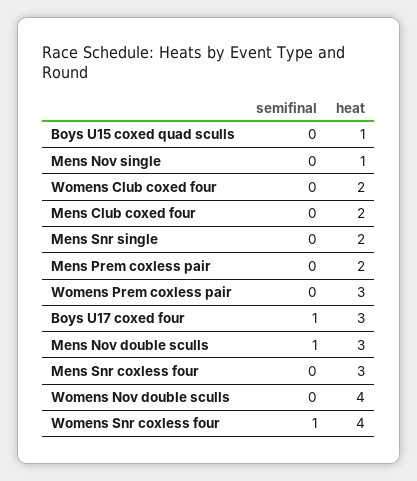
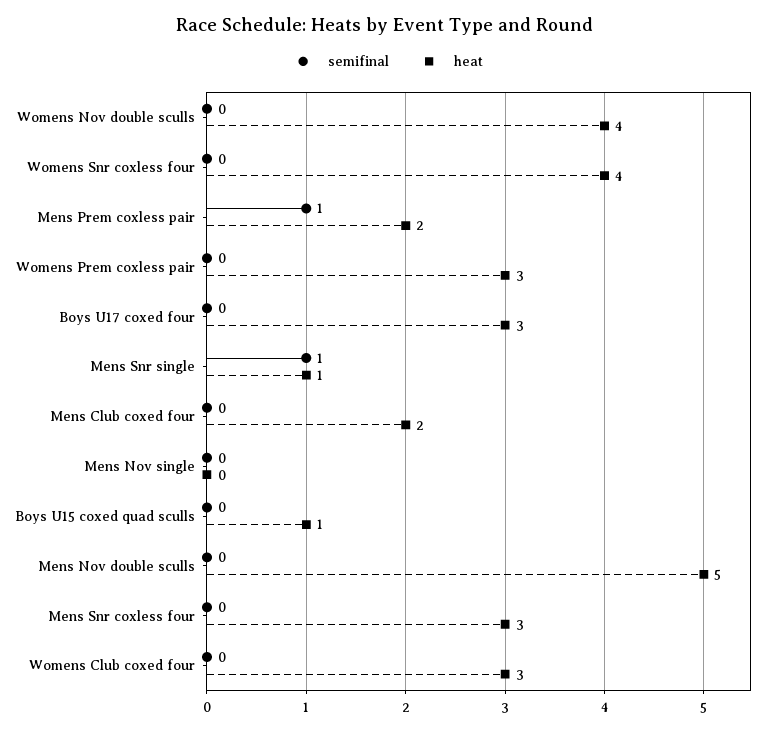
heat, Mens Nov single: 1 -> 0
heat, Womens Club coxed four: 2 -> 3
semifinal, Mens Snr single: 0 -> 1
heat, Mens Snr single: 2 -> 1
semifinal, Mens Prem coxless pair: 0 -> 1
semifinal, Boys U17 coxed four: 1 -> 0
semifinal, Mens Nov double sculls: 1 -> 0
heat, Mens Nov double sculls: 3 -> 5
semifinal, Womens Snr coxless four: 1 -> 0

